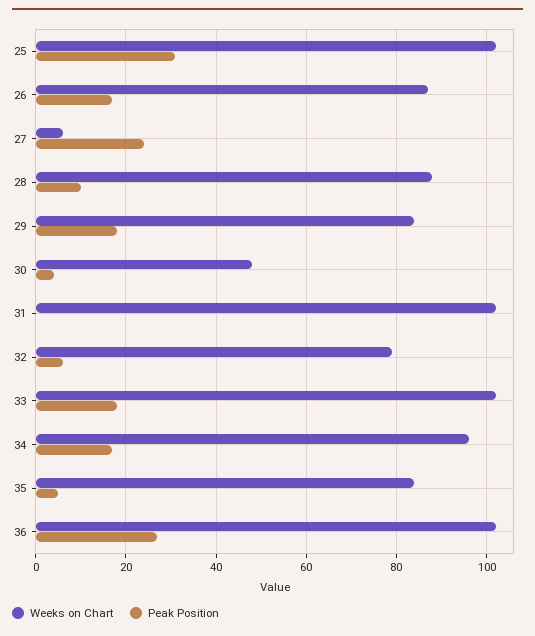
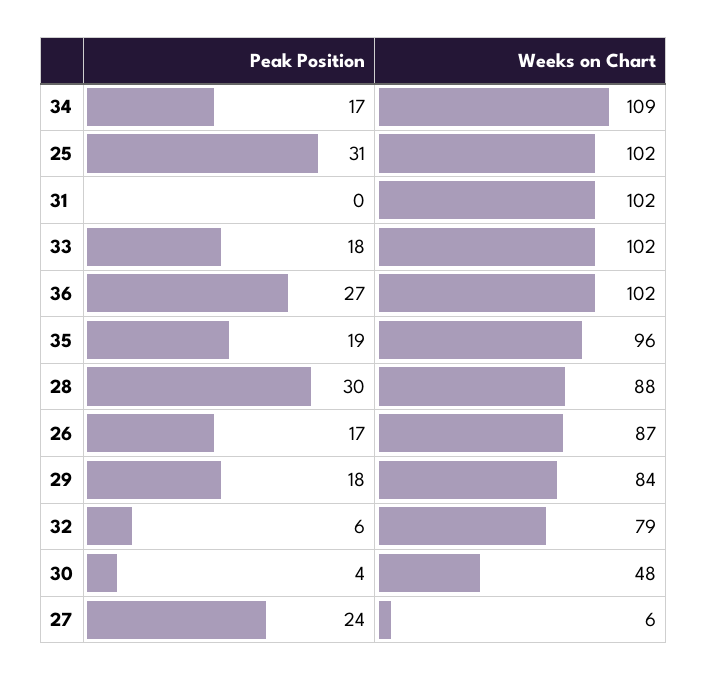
Peak Position, 28: 10 -> 30
Weeks on Chart, 34: 95 -> 109
Weeks on Chart, 35: 85 -> 96
Peak Position, 35: 5 -> 19

